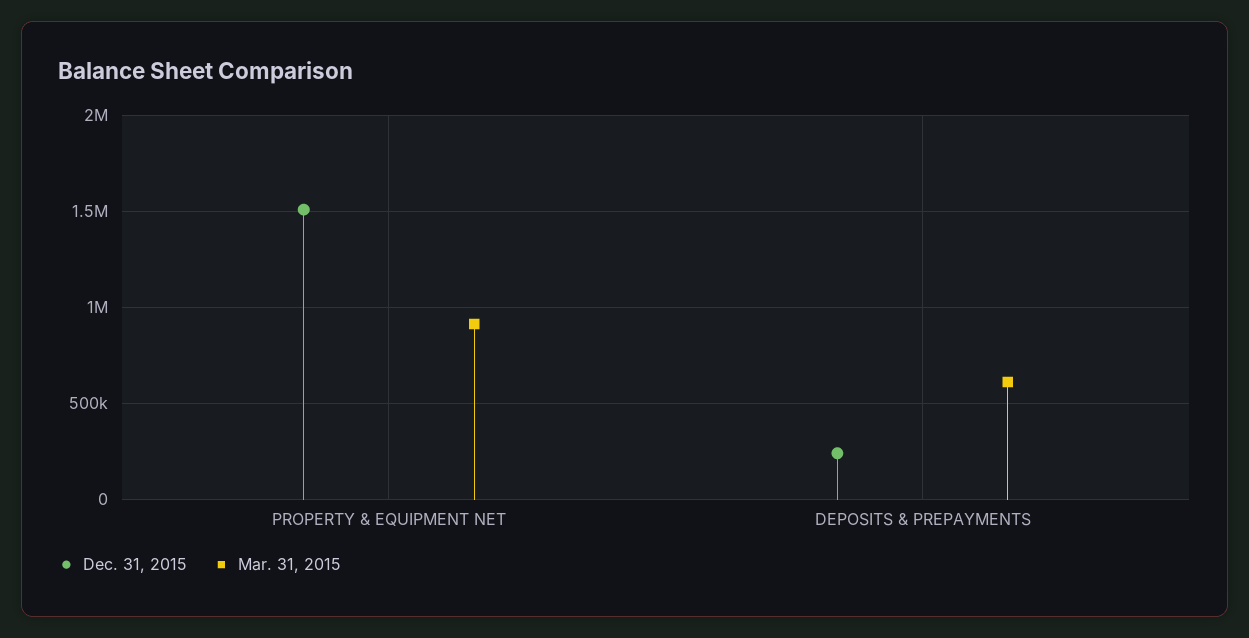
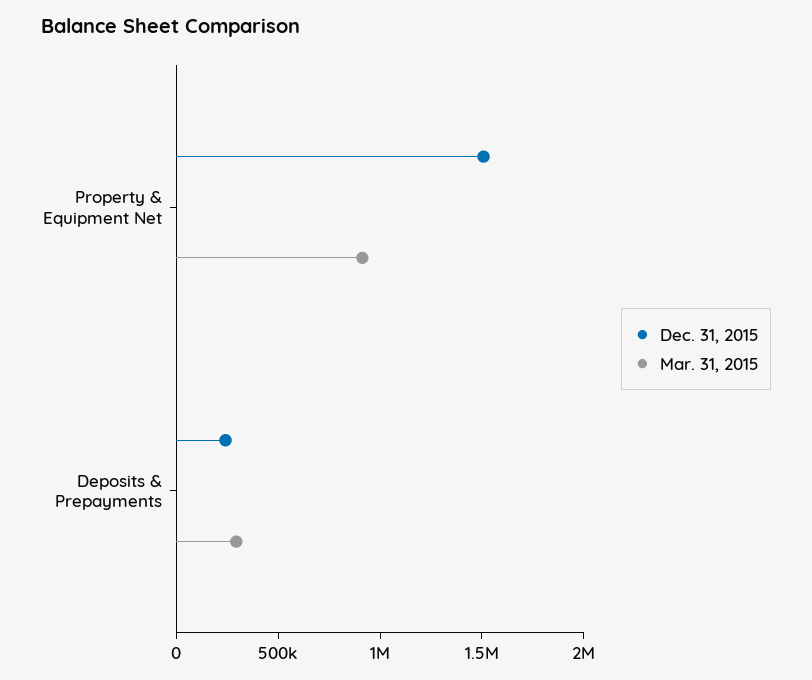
Mar. 31, 2015, DEPOSITS & PREPAYMENTS: 600000 -> 300000

